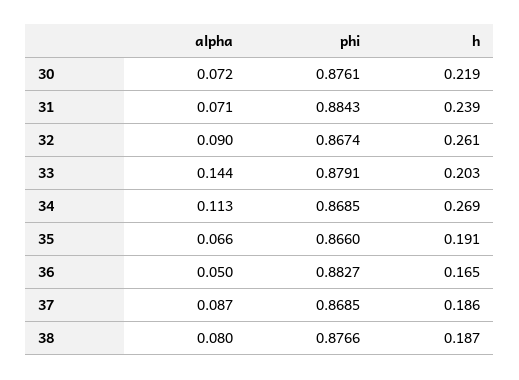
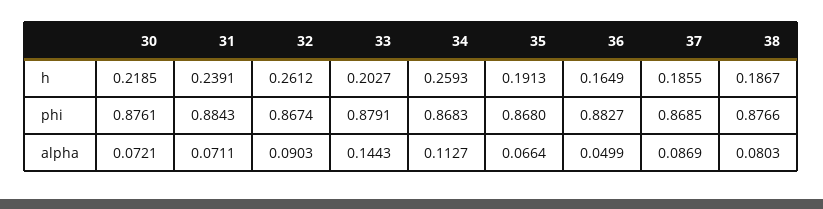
phi, 34: 0.8685 -> 0.8683
h, 34: 0.269 -> 0.2593
phi, 35: 0.866 -> 0.868

